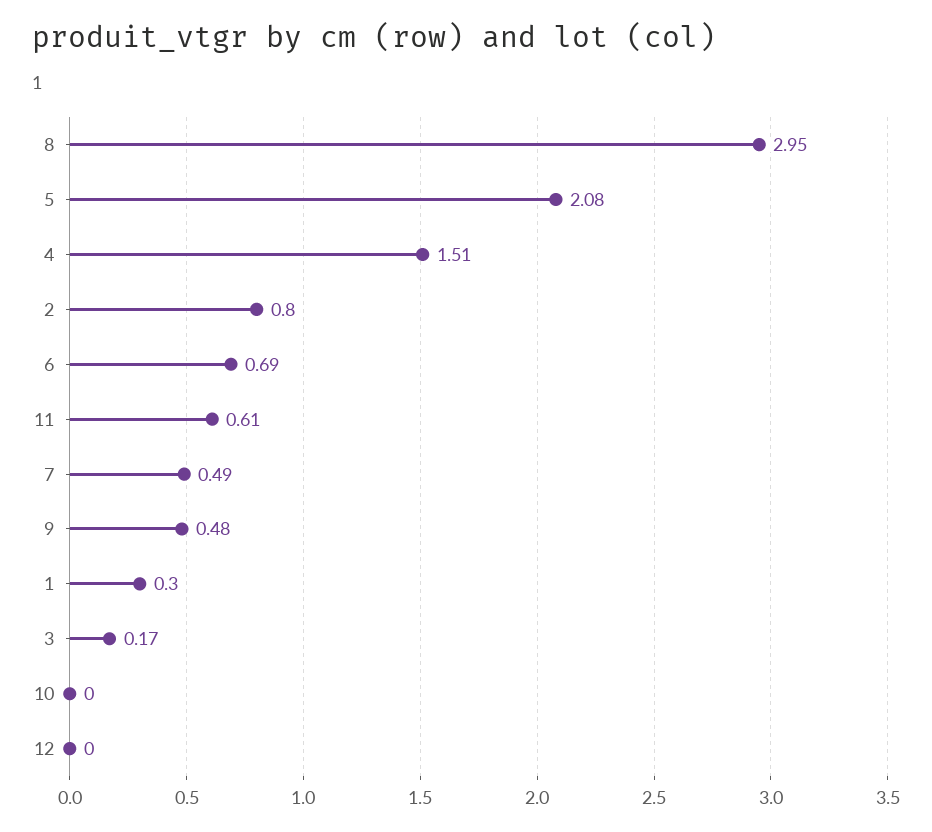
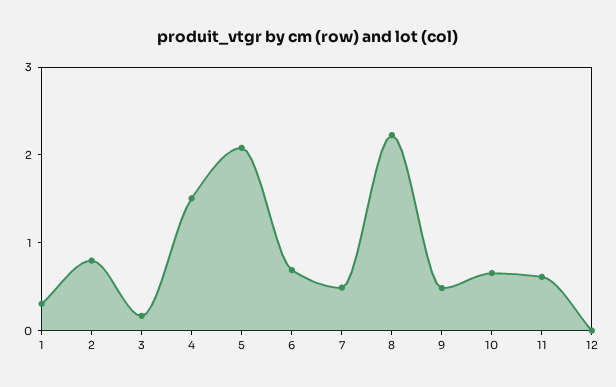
8: 2.95 -> 2.2
10: 0 -> 0.6

